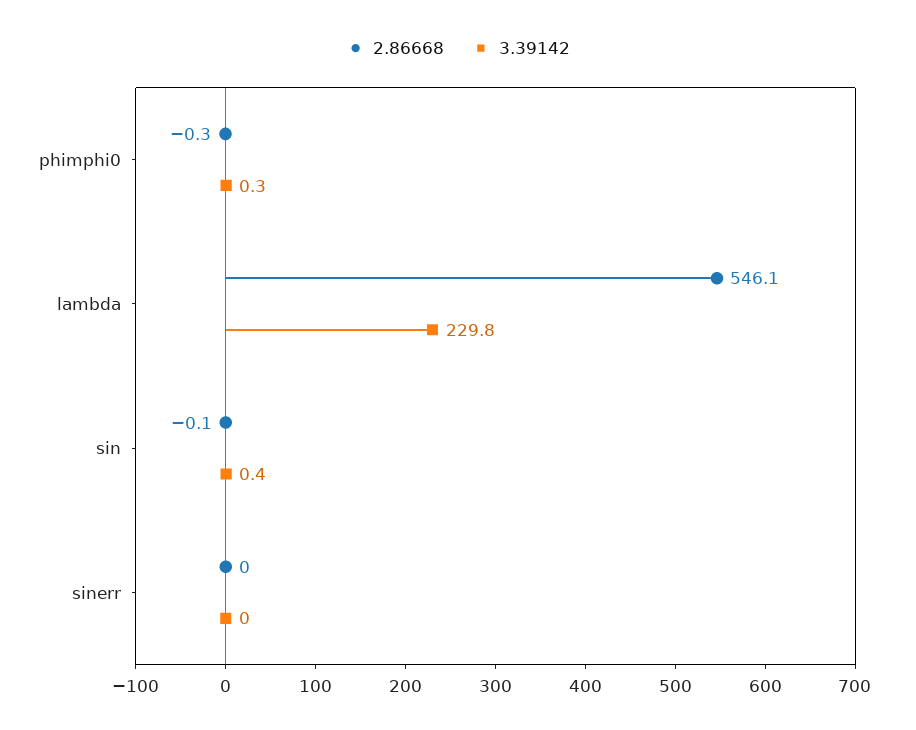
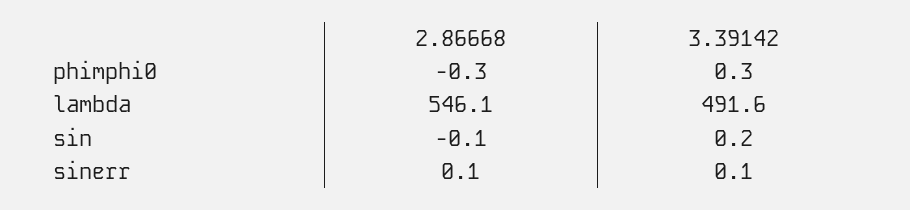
3.39142, lambda: 229.8 -> 491.6
3.39142, sin: 0.4 -> 0.2
2.86668, sinerr: 0 -> 0.1
3.39142, sinerr: 0 -> 0.1

